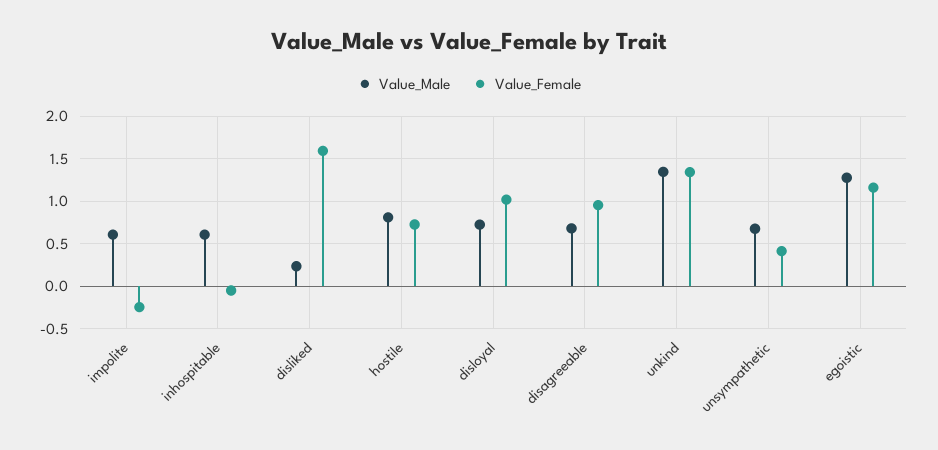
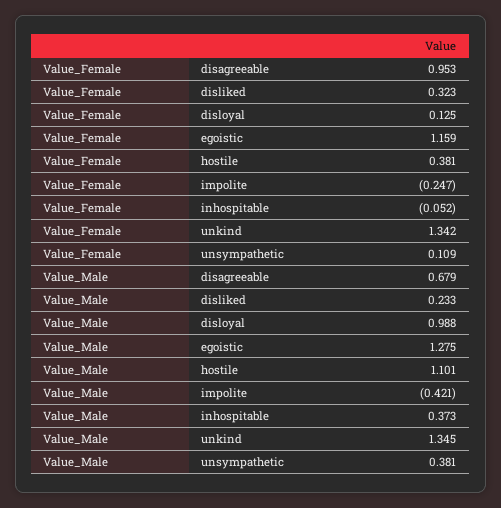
Value_Male, impolite: 0.6 -> -0.421
Value_Male, inhospitable: 0.6 -> 0.373
Value_Female, disliked: 1.6 -> 0.323
Value_Male, hostile: 0.8 -> 1.101
Value_Female, hostile: 0.7 -> 0.381
Value_Male, disloyal: 0.7 -> 0.988
Value_Female, disloyal: 1 -> 0.125
Value_Male, unsympathetic: 0.7 -> 0.381
Value_Female, unsympathetic: 0.4 -> 0.109

